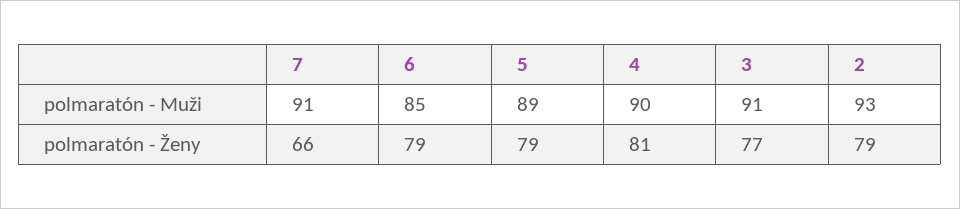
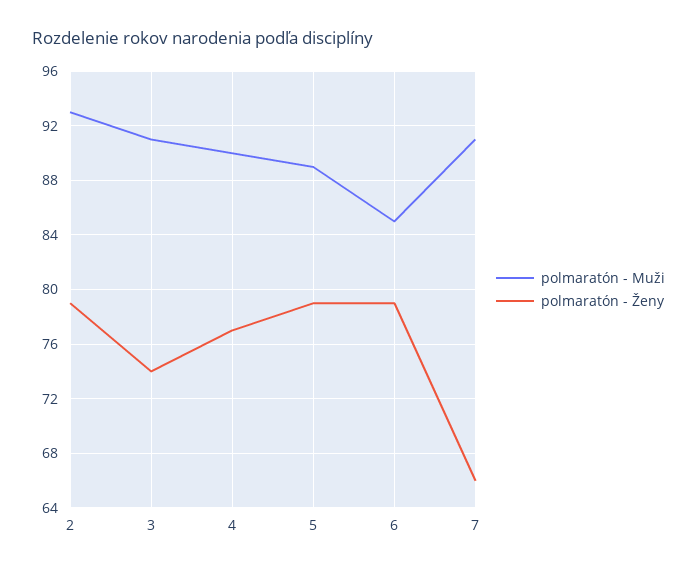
polmaratón - Ženy, 4: 81 -> 77
polmaratón - Ženy, 3: 77 -> 74

